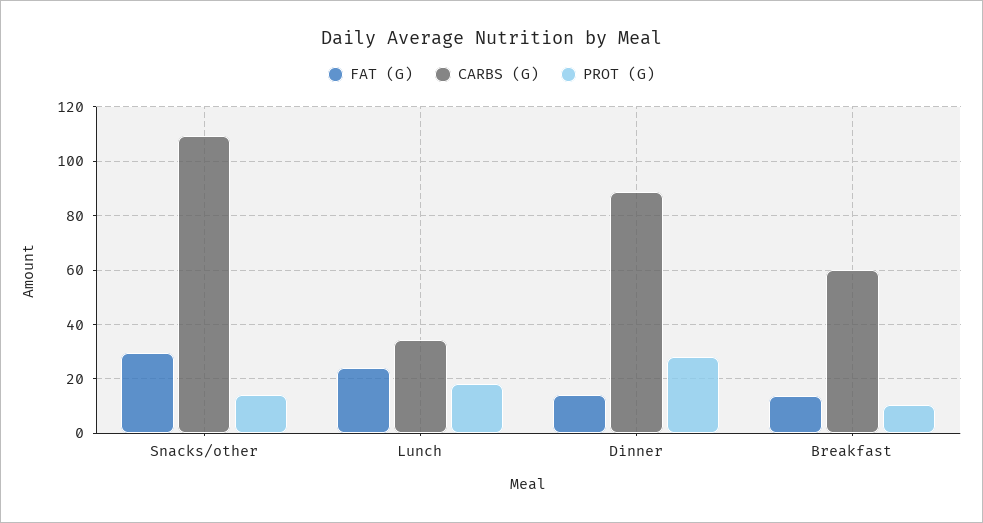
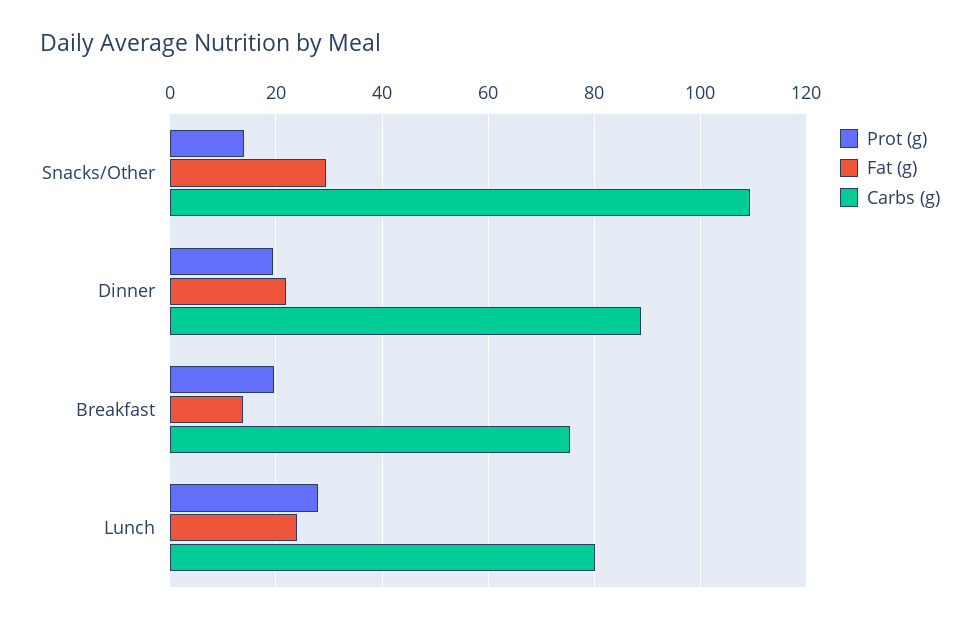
CARBS (G), Lunch: 35 -> 80
PROT (G), Lunch: 17.5 -> 28
FAT (G), Dinner: 15 -> 22
PROT (G), Dinner: 27.5 -> 20
CARBS (G), Breakfast: 60 -> 76
PROT (G), Breakfast: 10 -> 20

